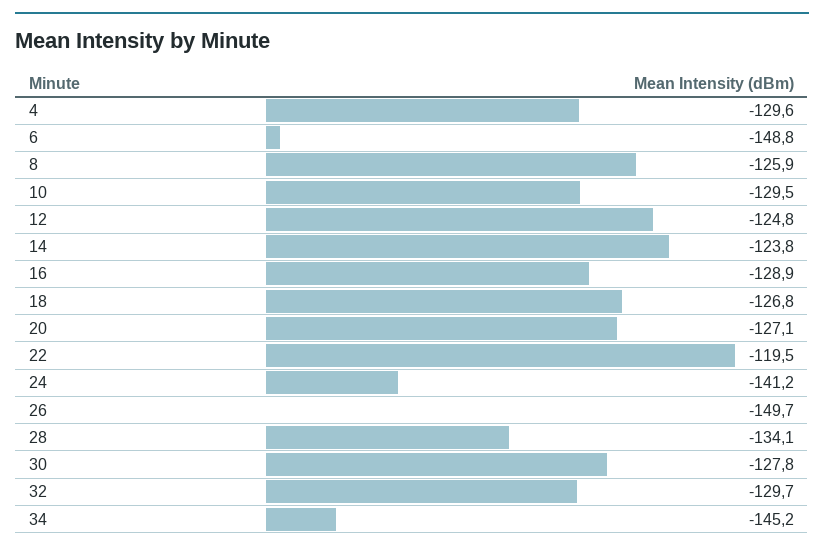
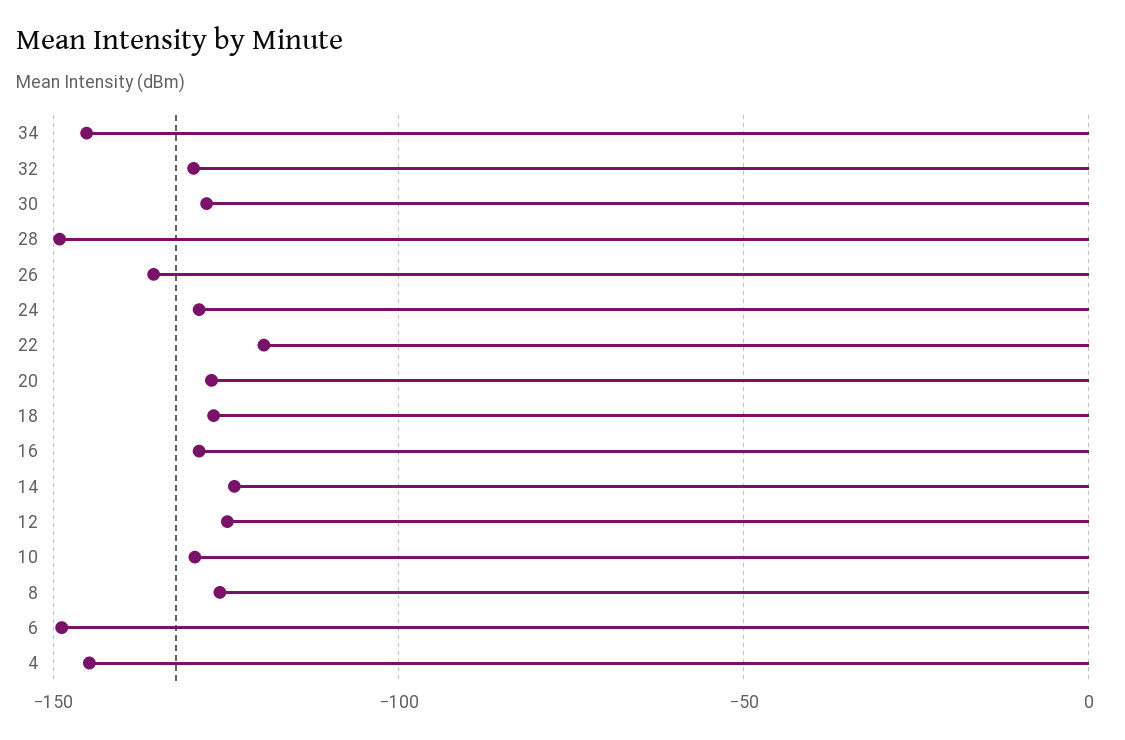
4: -129.6 -> -145
24: -141.2 -> -130
26: -149.7 -> -135
28: -134.1 -> -150

